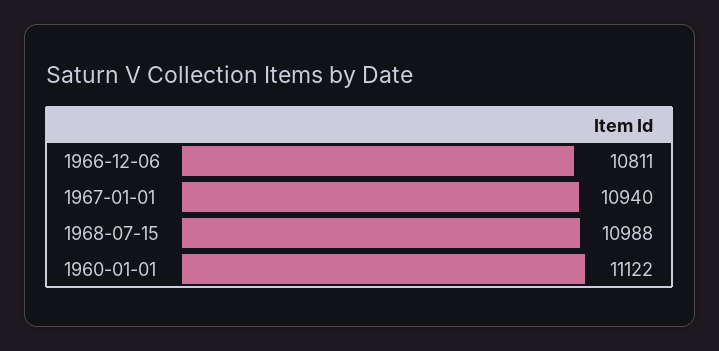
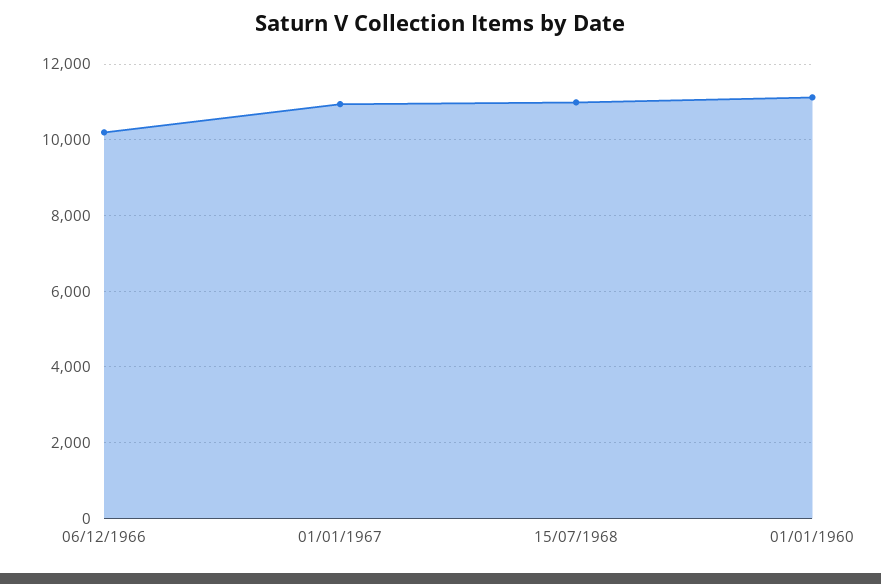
1966-12-06: 10811 -> 10200

